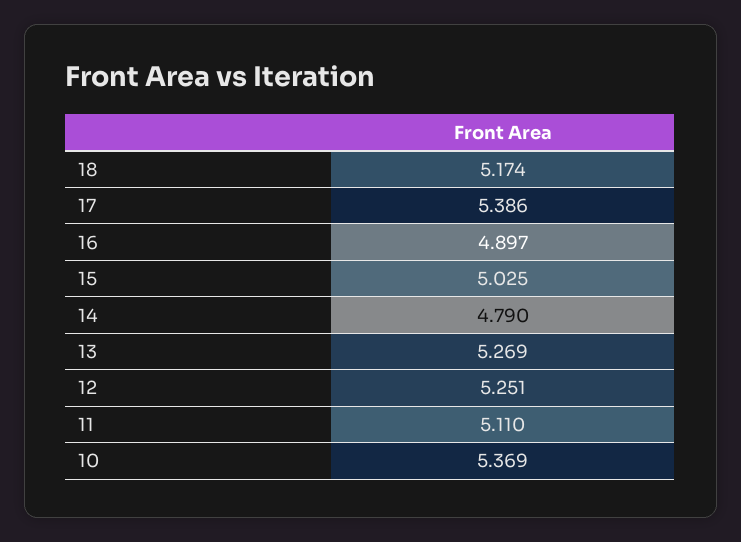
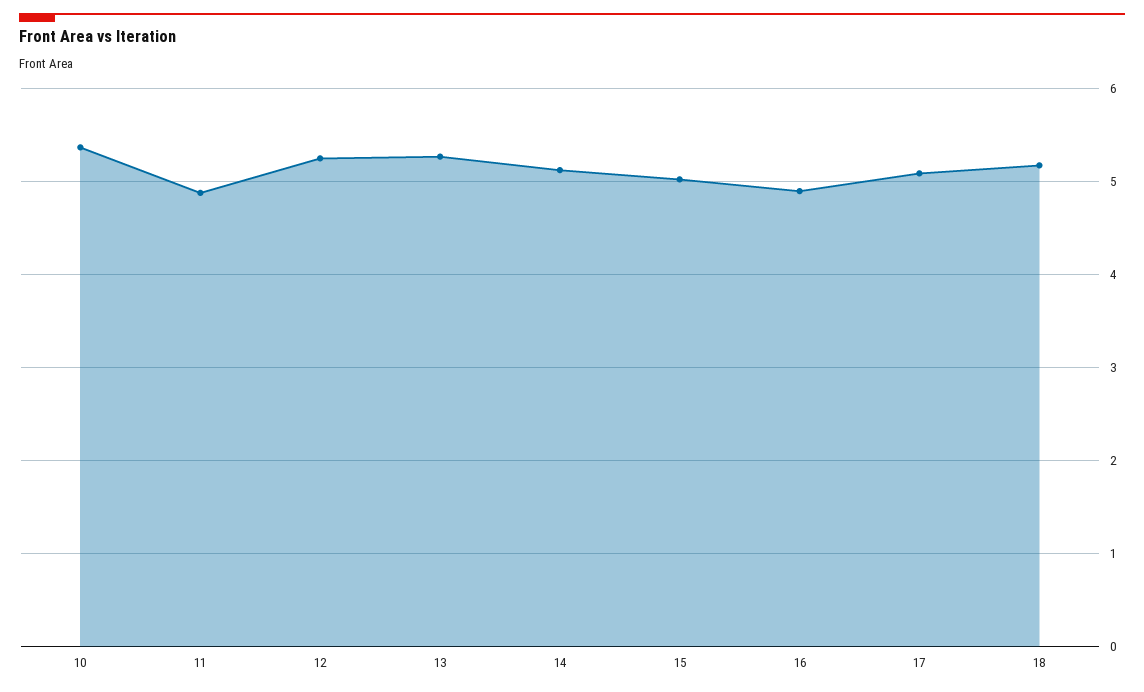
17: 5.386 -> 5.1
14: 4.79 -> 5.1
11: 5.11 -> 4.9

